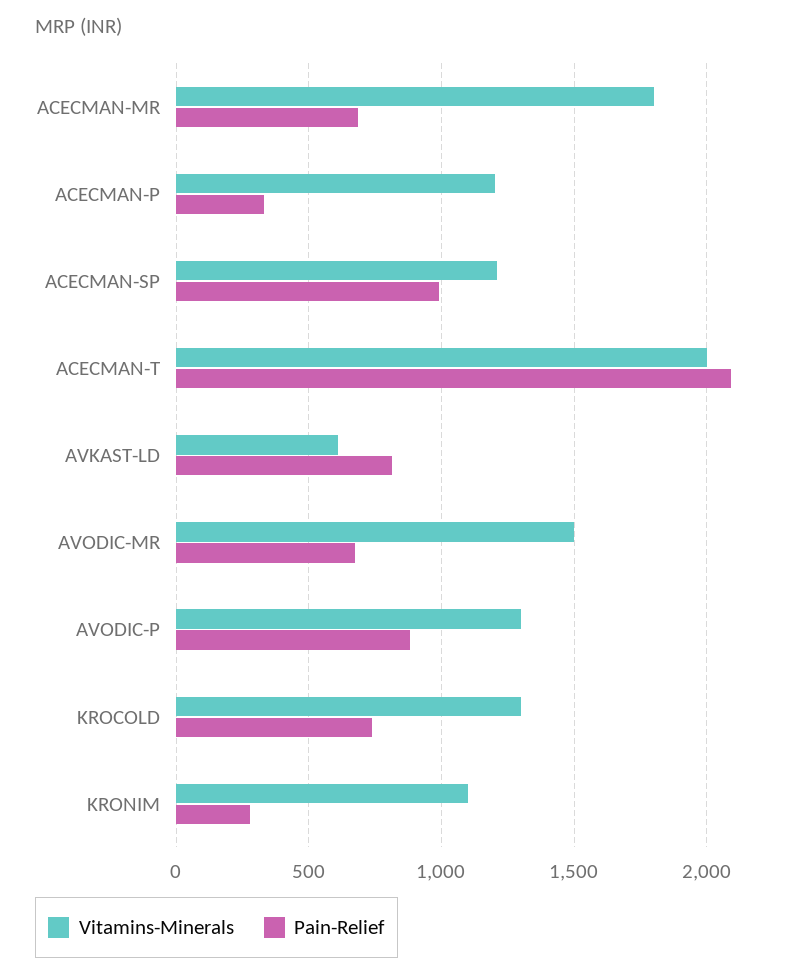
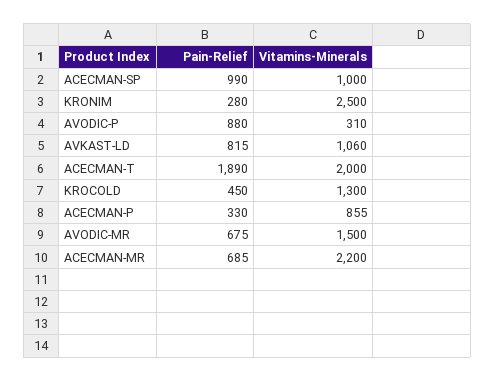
Vitamins-Minerals, ACECMAN-MR: 1800 -> 2200
Vitamins-Minerals, ACECMAN-P: 1200 -> 855
Vitamins-Minerals, ACECMAN-SP: 1200 -> 1000
Pain-Relief, ACECMAN-T: 2100 -> 1890
Vitamins-Minerals, AVKAST-LD: 600 -> 1060
Vitamins-Minerals, AVODIC-P: 1300 -> 310
Pain-Relief, KROCOLD: 750 -> 450
Vitamins-Minerals, KRONIM: 1100 -> 2500

